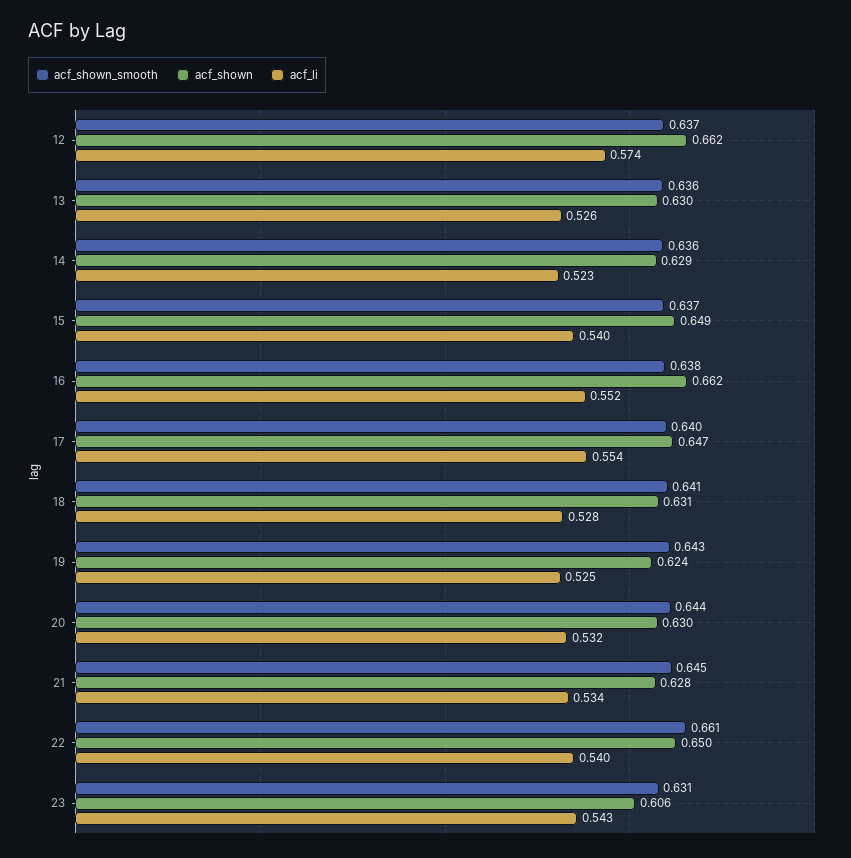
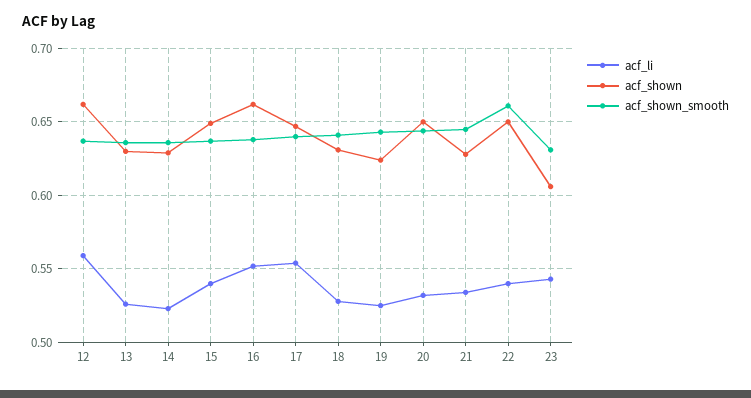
acf_li, 12: 0.574 -> 0.56
acf_shown, 20: 0.63 -> 0.65

